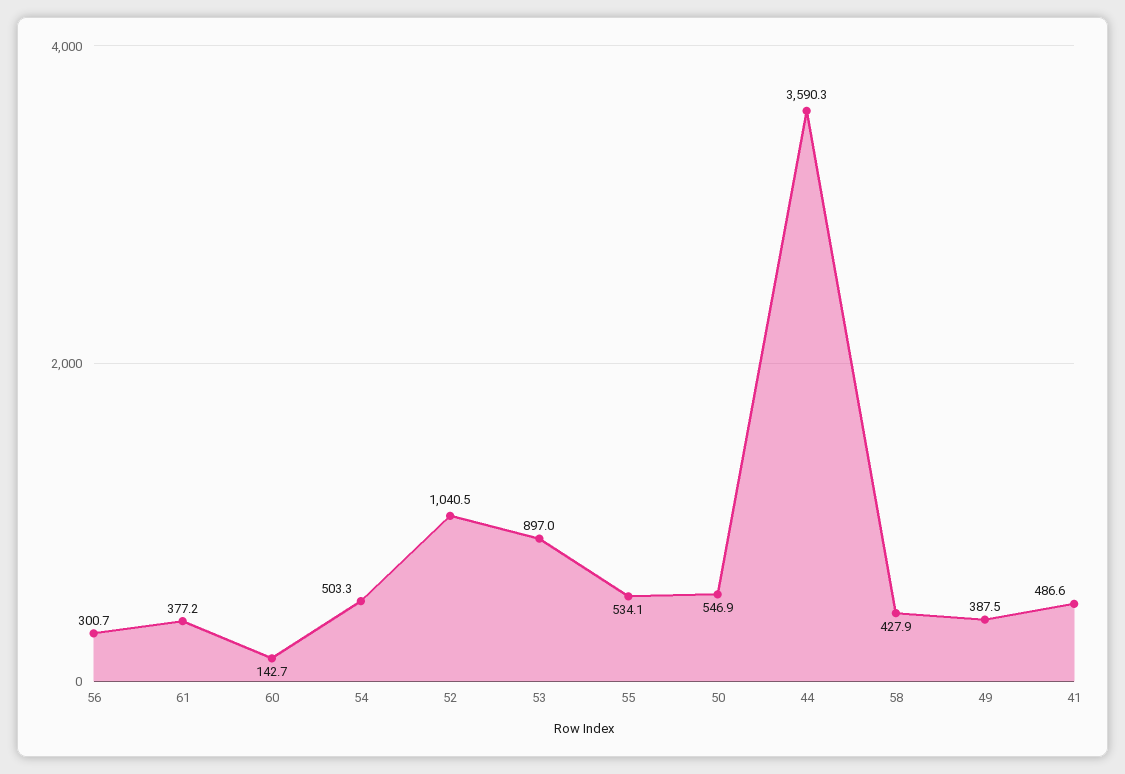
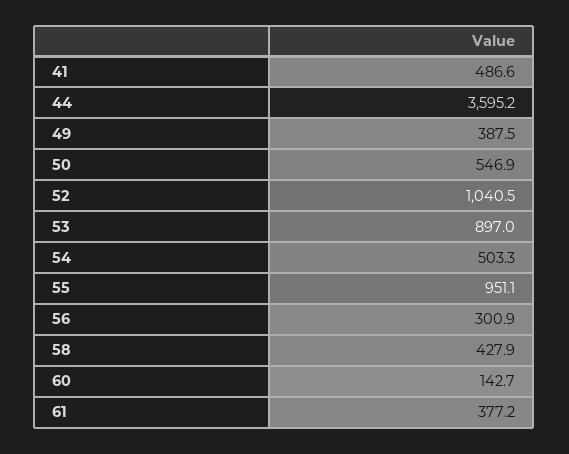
56: 300.7 -> 300.9
55: 534.1 -> 951.1
44: 3590.3 -> 3595.2

